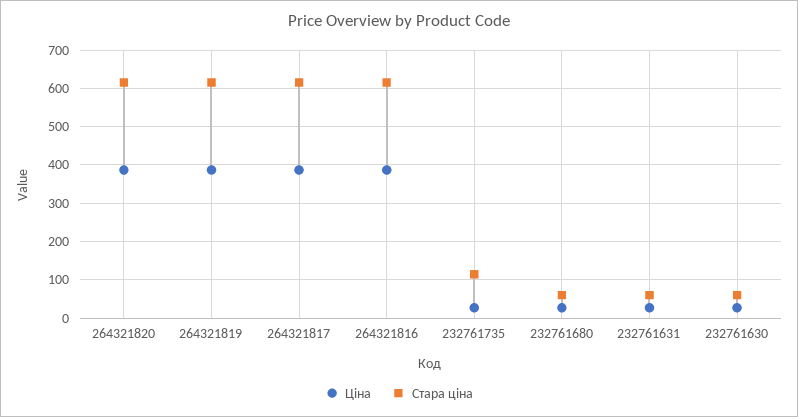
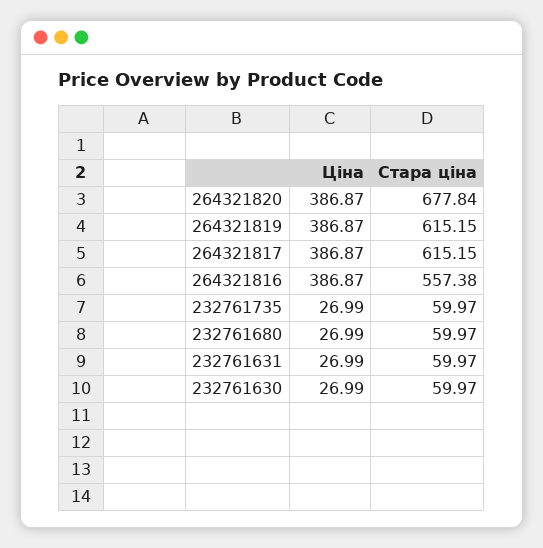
Стара ціна, 264321820: 620 -> 677.84
Стара ціна, 264321816: 620 -> 557.38
Стара ціна, 232761735: 120 -> 59.97

